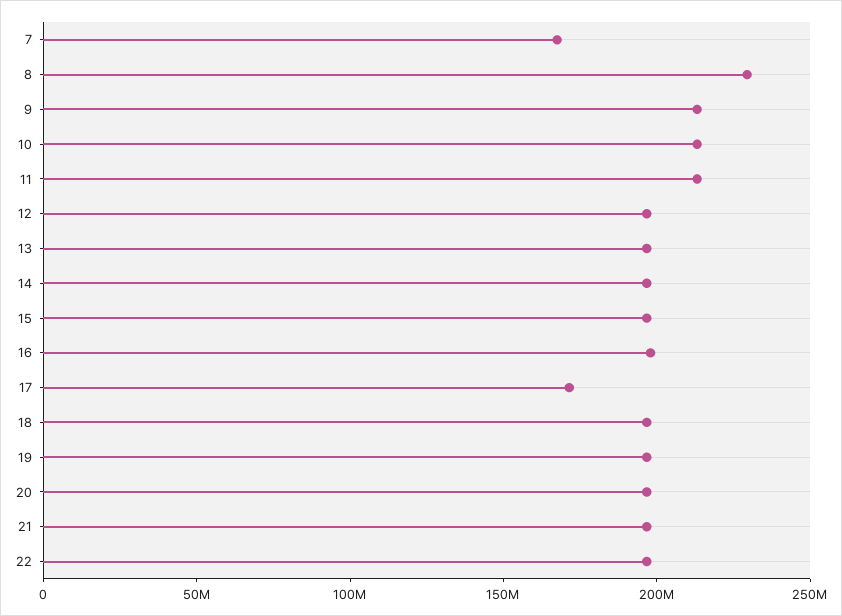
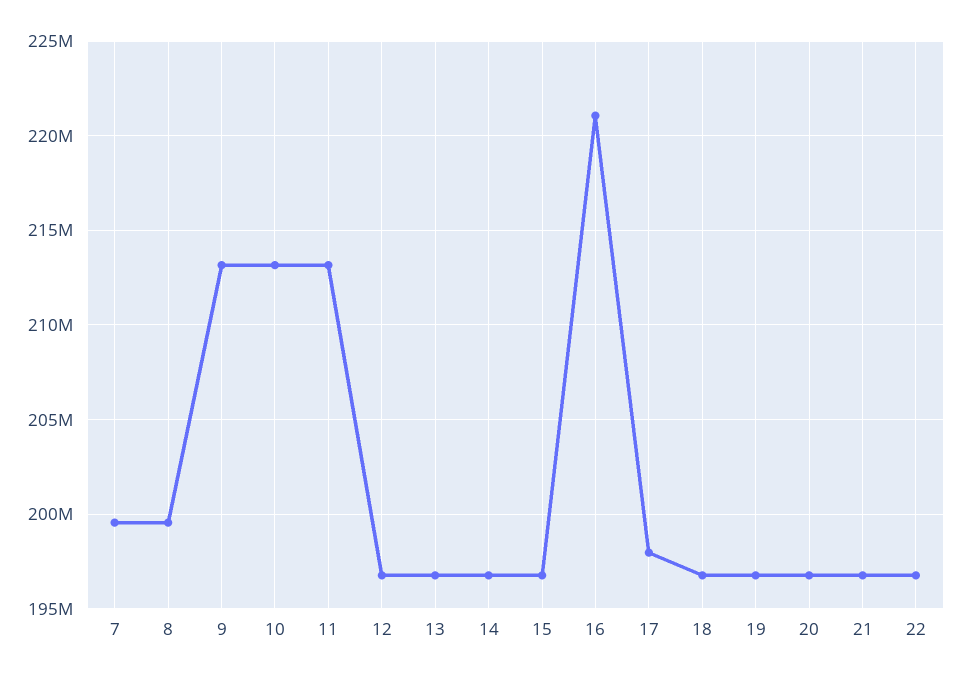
7: 170000000 -> 199500000
8: 230000000 -> 199500000
16: 200000000 -> 221000000
17: 170000000 -> 198000000

